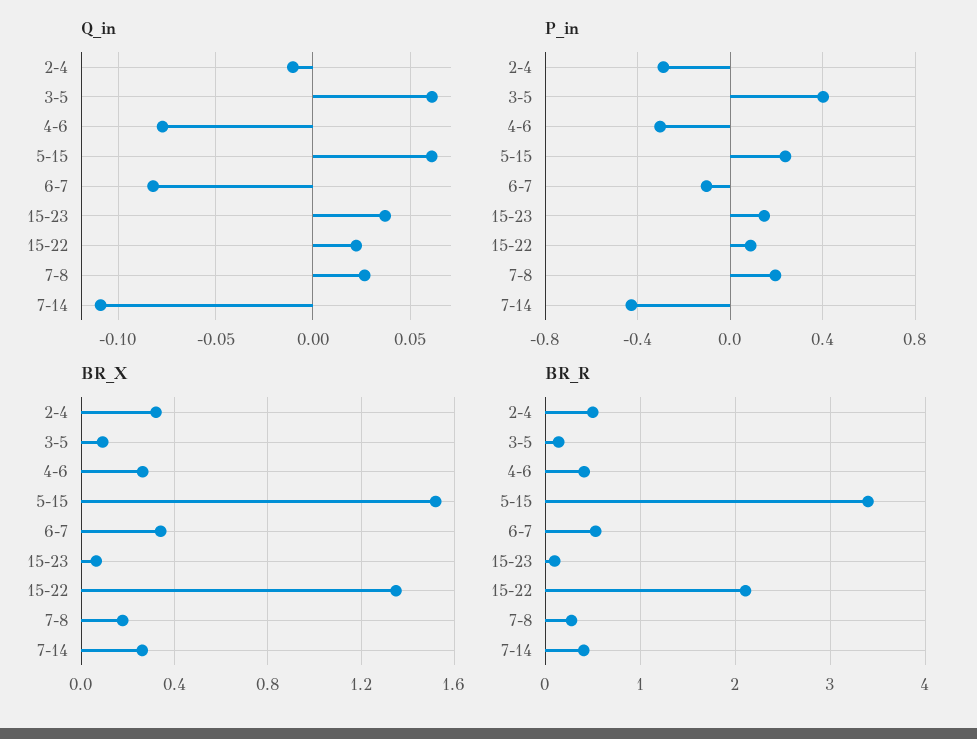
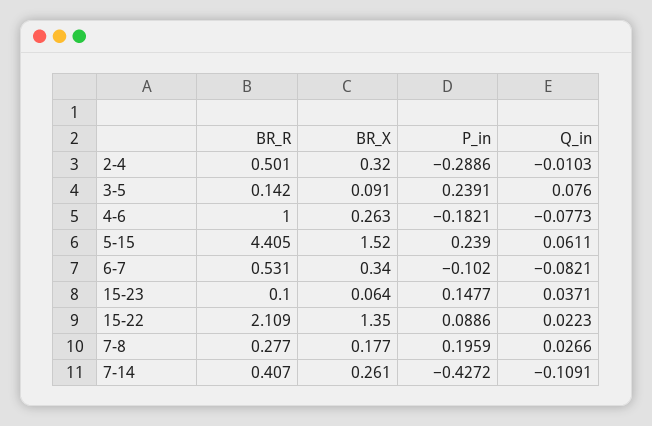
Q_in, 3-5: 0.06 -> 0.076
P_in, 3-5: 0.4 -> 0.2391
P_in, 4-6: -0.3 -> -0.1821
BR_R, 4-6: 0.4 -> 1
BR_R, 5-15: 3.4 -> 4.405

